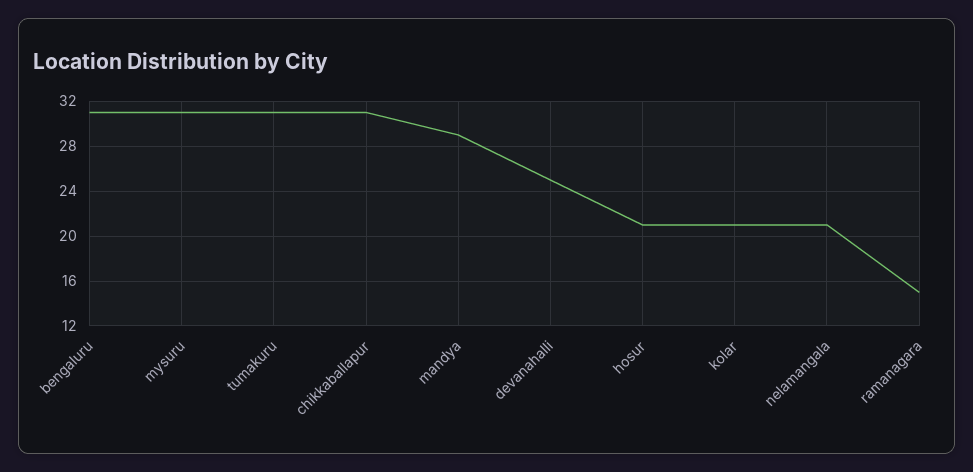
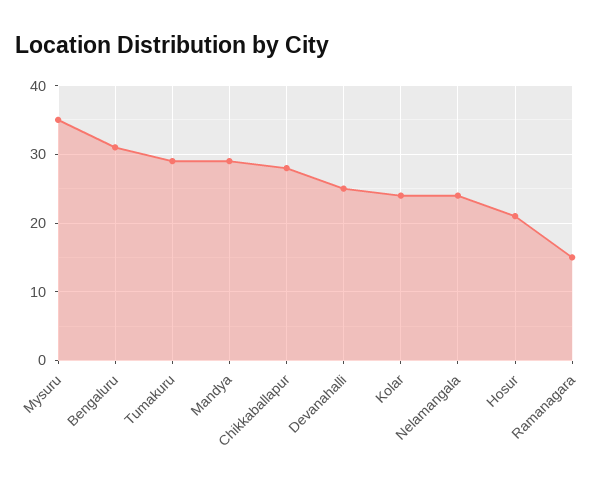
mysuru: 31 -> 35
tumakuru: 31 -> 29
chikkaballapur: 31 -> 28
kolar: 21 -> 24
nelamangala: 21 -> 24

